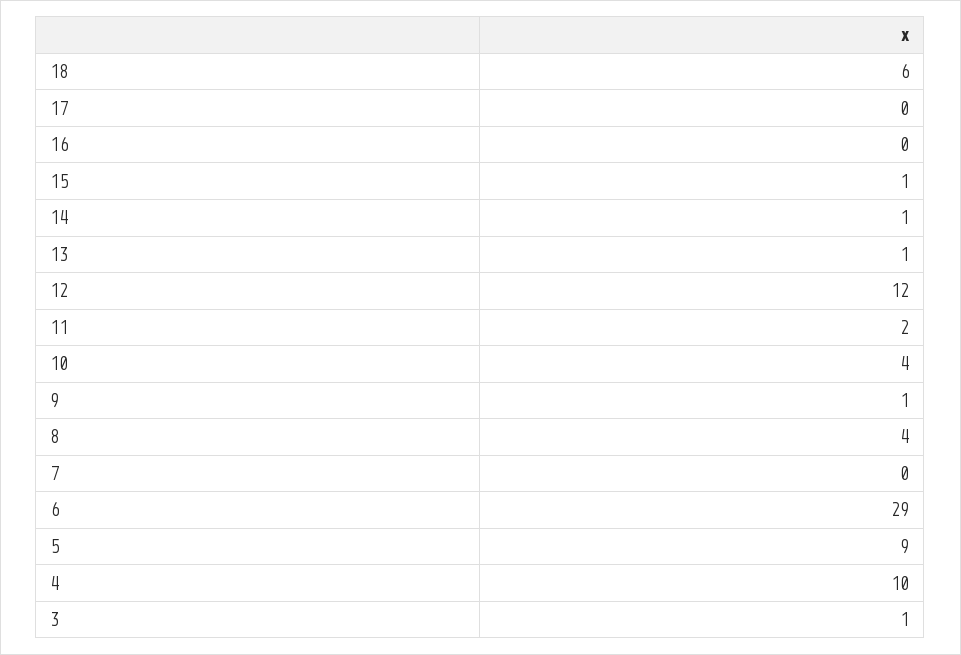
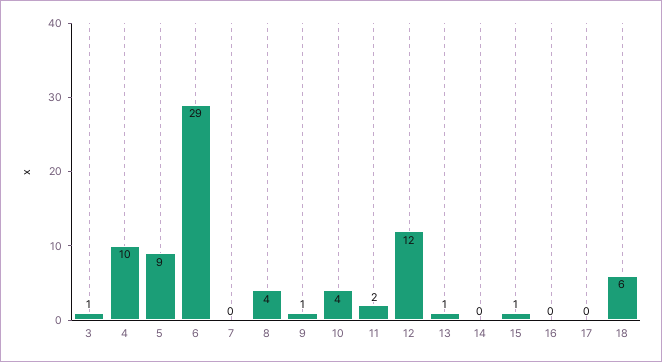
14: 1 -> 0

